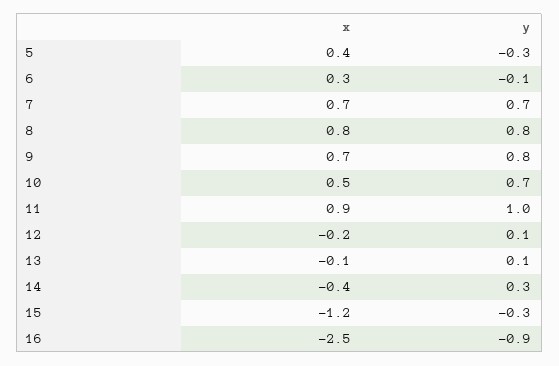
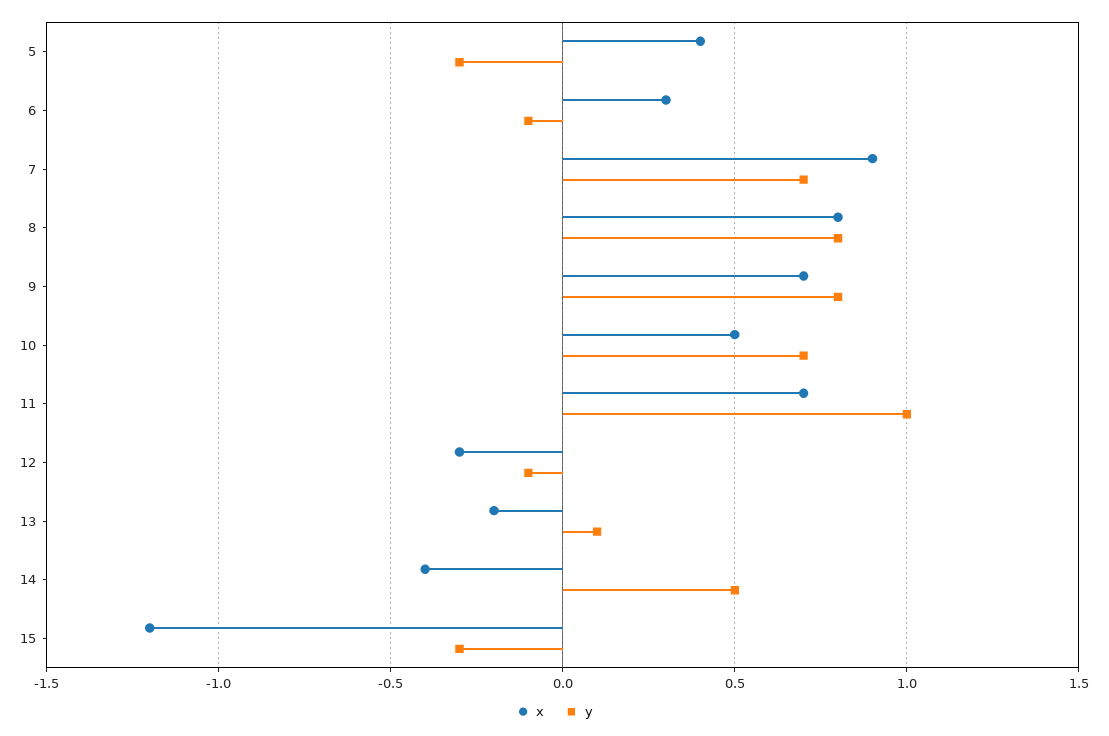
x, 7: 0.7 -> 0.9
x, 11: 0.9 -> 0.7
x, 12: -0.2 -> -0.3
y, 12: 0.1 -> -0.1
x, 13: -0.1 -> -0.2
y, 14: 0.3 -> 0.5
x, 16: -2.5 -> none
y, 16: -0.9 -> none

